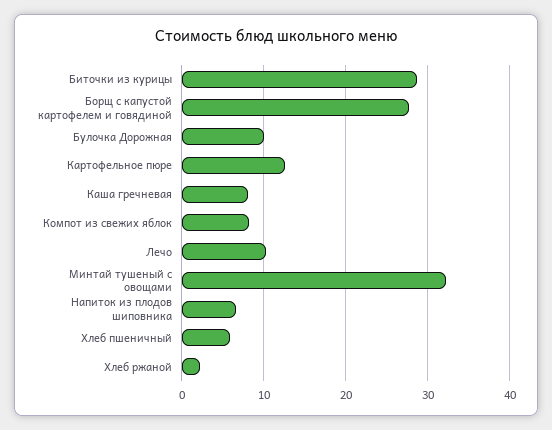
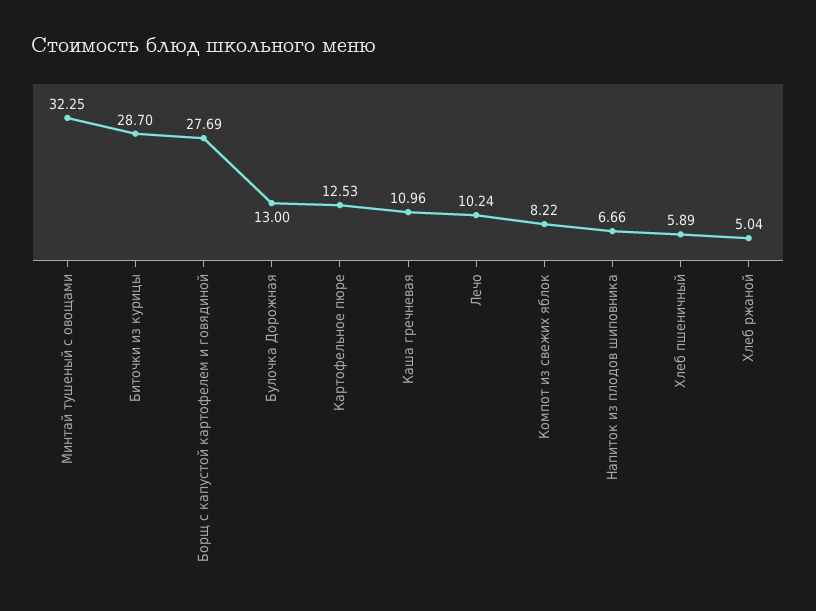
Булочка Дорожная: 10 -> 13
Каша гречневая: 8 -> 10.96
Хлеб ржаной: 2 -> 5.04

